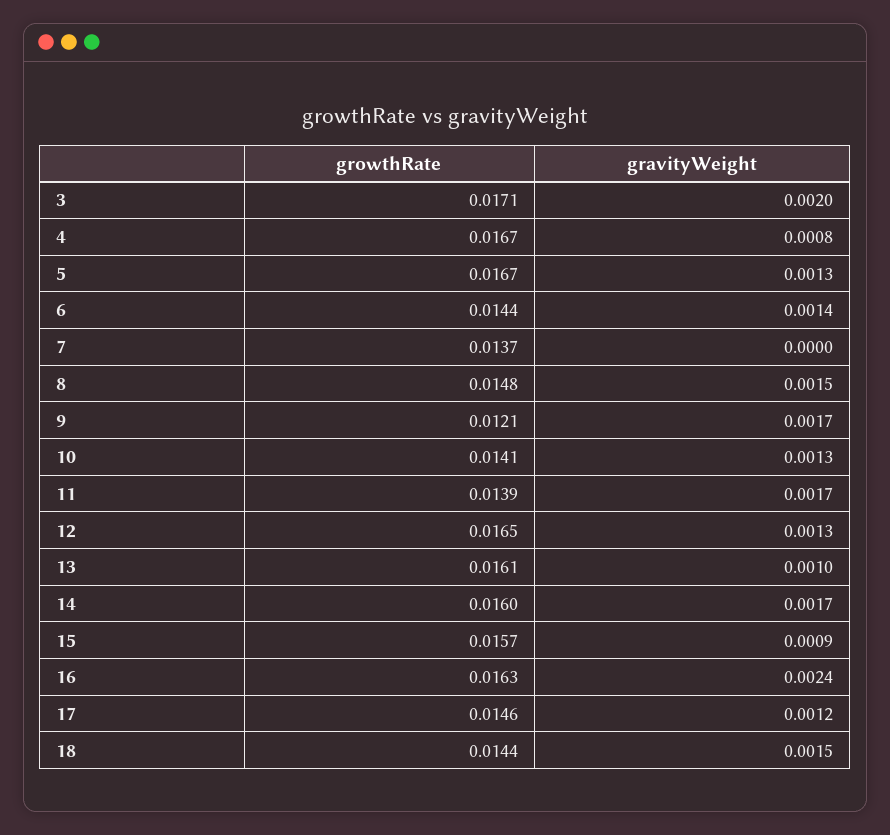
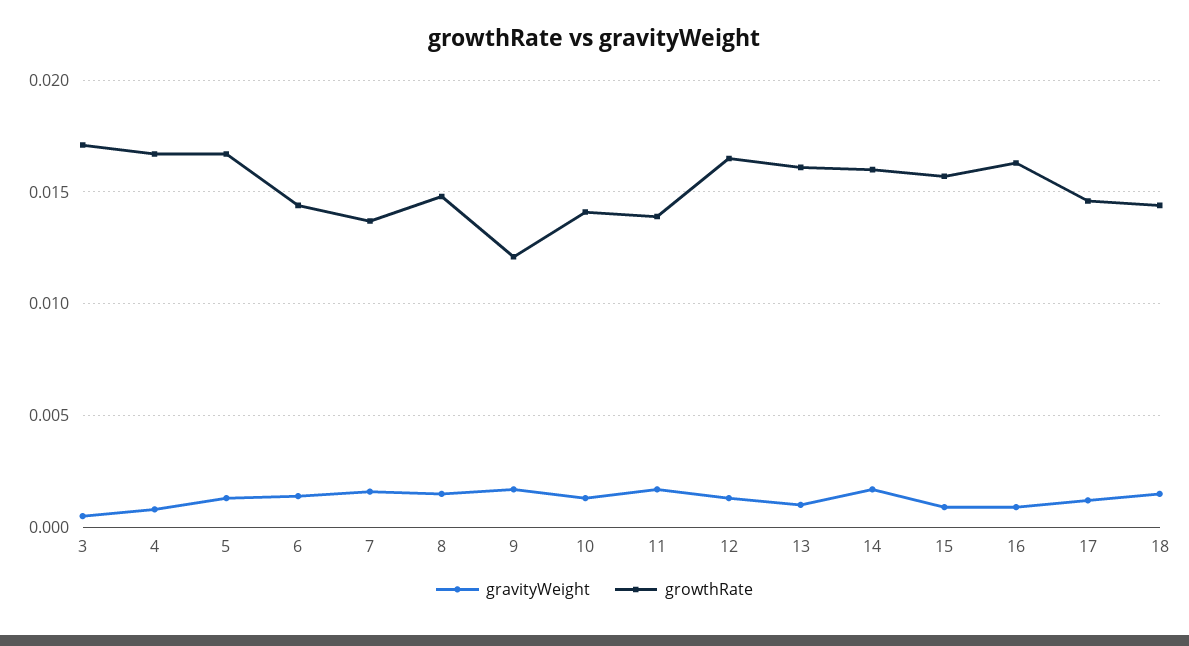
gravityWeight, 3: 0.002 -> 0.0005
gravityWeight, 7: 0 -> 0.0015
gravityWeight, 16: 0.0024 -> 0.001

